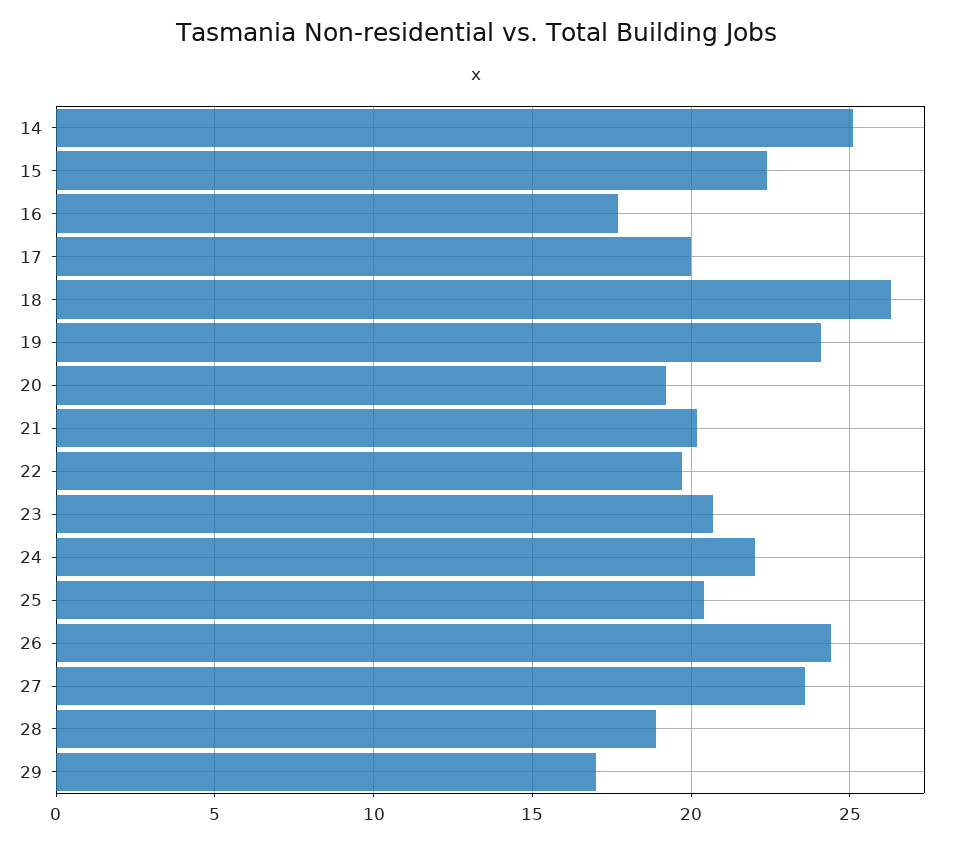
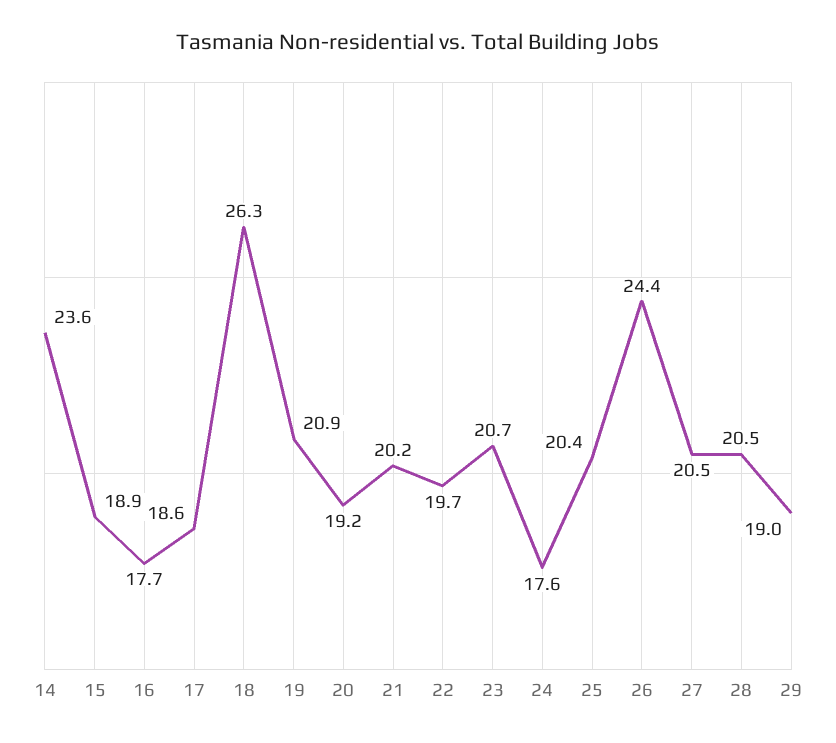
14: 25 -> 23.6
15: 22.5 -> 18.9
17: 20 -> 18.6
19: 24 -> 20.9
24: 22 -> 17.6
27: 23.5 -> 20.5
28: 19 -> 20.5
29: 17 -> 19

